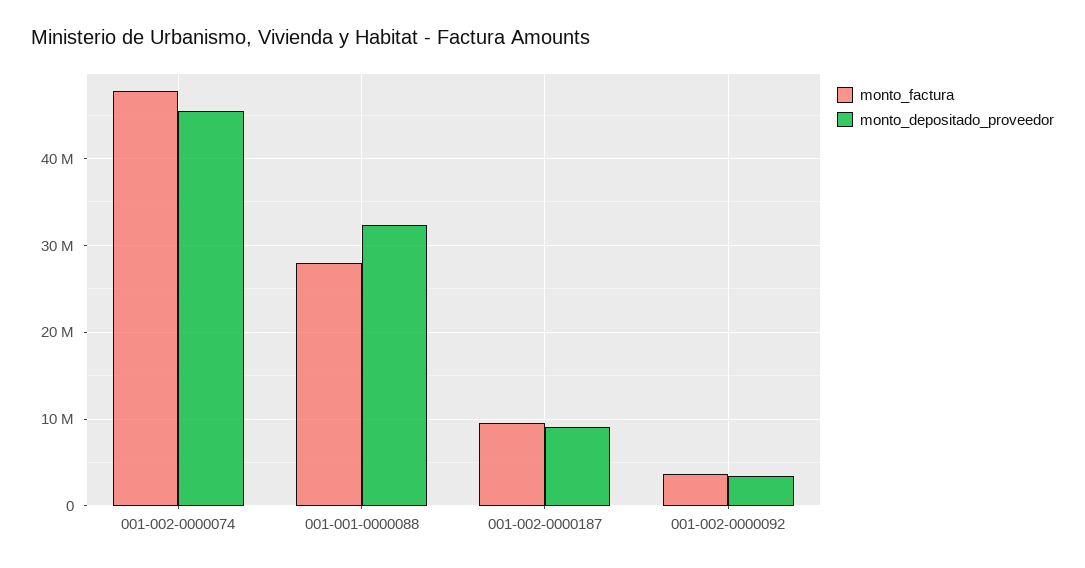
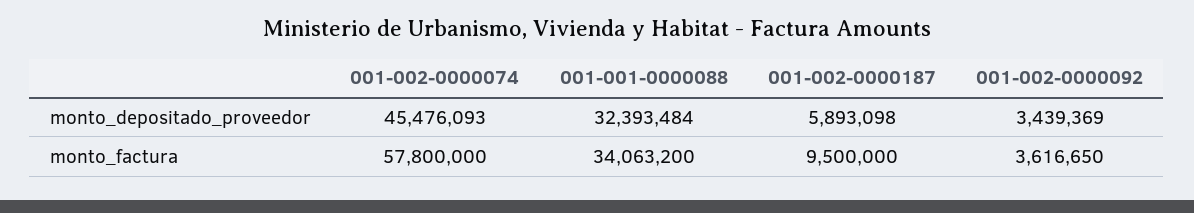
monto_factura, 001-002-0000074: 48000000 -> 57800000
monto_factura, 001-001-0000088: 28000000 -> 34063200
monto_depositado_proveedor, 001-002-0000187: 9000000 -> 5893098

